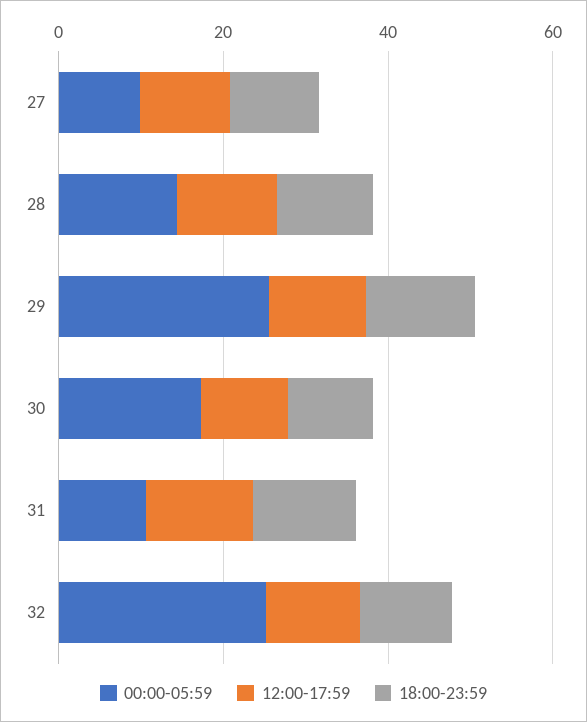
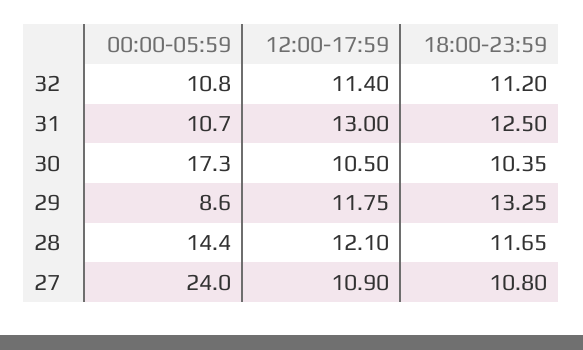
00:00-05:59, 27: 10 -> 24
00:00-05:59, 29: 25 -> 8.6
00:00-05:59, 32: 25 -> 10.8

